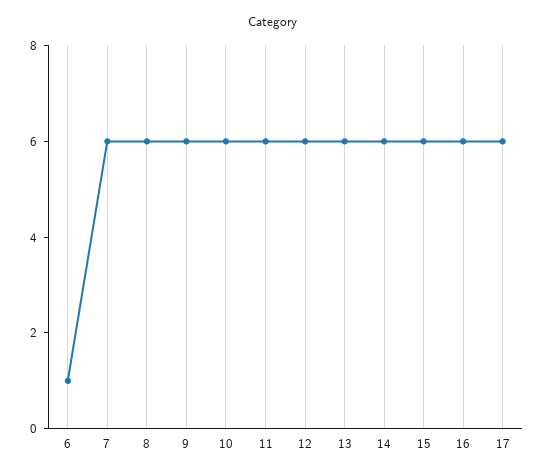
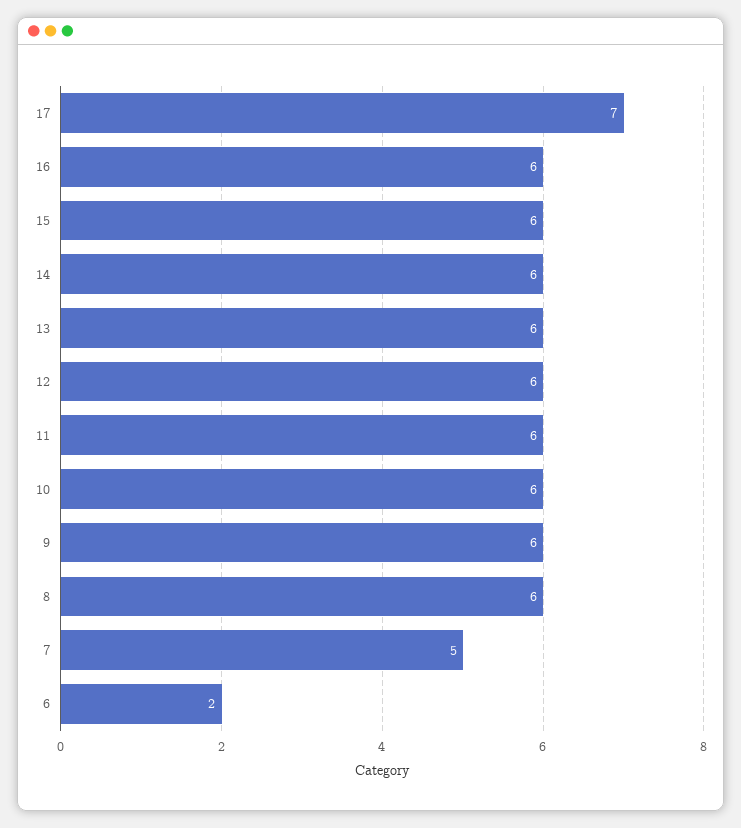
6: 1 -> 2
7: 6 -> 5
17: 6 -> 7

